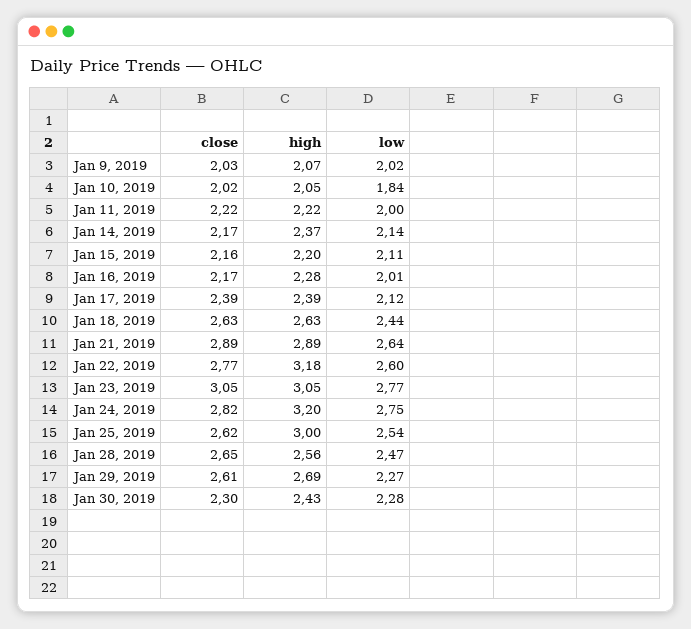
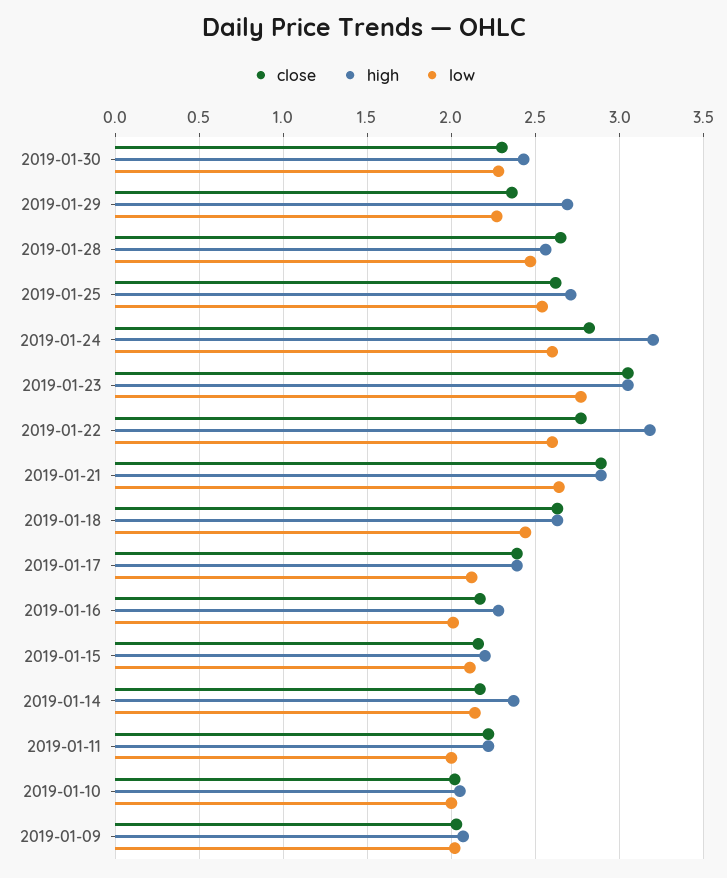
low, Jan 10, 2019: 1.84 -> 2
low, Jan 24, 2019: 2.75 -> 2.6
high, Jan 25, 2019: 3 -> 2.7
close, Jan 29, 2019: 2.61 -> 2.35

